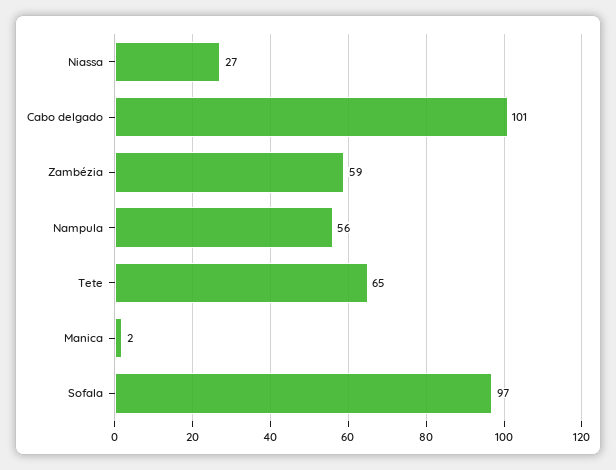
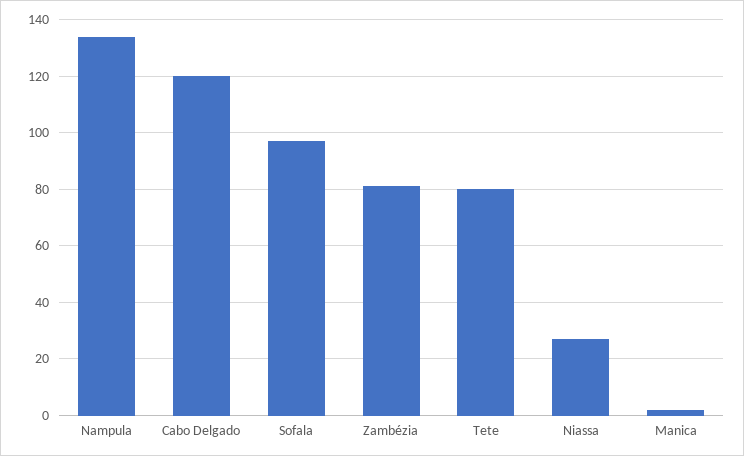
Cabo delgado: 101 -> 120
Zambézia: 59 -> 80
Nampula: 56 -> 135
Tete: 65 -> 80

